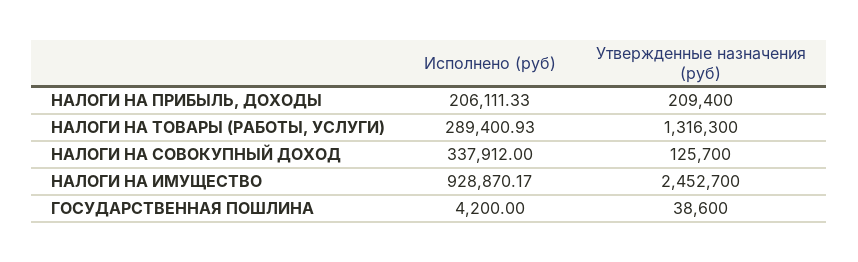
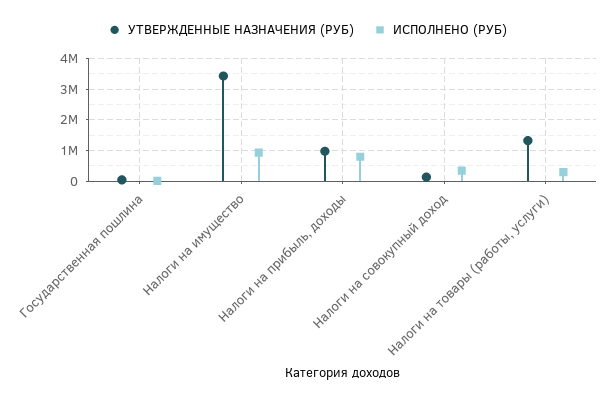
Исполнено (руб), НАЛОГИ НА ПРИБЫЛЬ, ДОХОДЫ: 206111.33 -> 800000
Утвержденные назначения (руб), НАЛОГИ НА ПРИБЫЛЬ, ДОХОДЫ: 209400 -> 1000000
Утвержденные назначения (руб), НАЛОГИ НА ИМУЩЕСТВО: 2452700 -> 3400000

